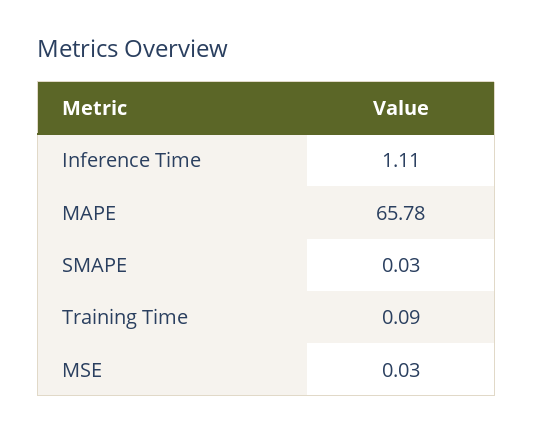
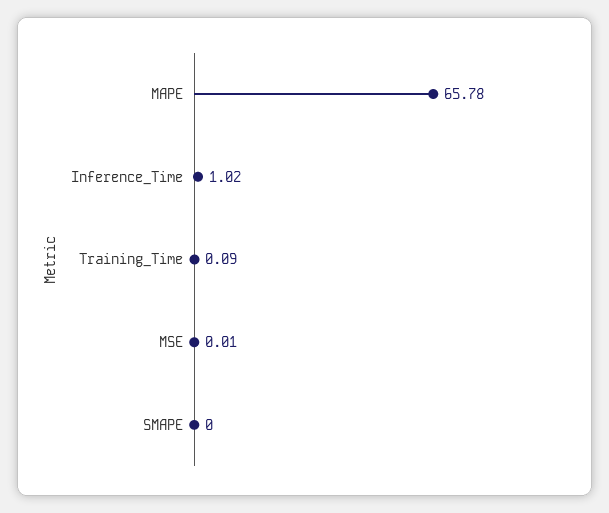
Inference Time: 1.11 -> 1.02
SMAPE: 0.03 -> 0
MSE: 0.03 -> 0.01

